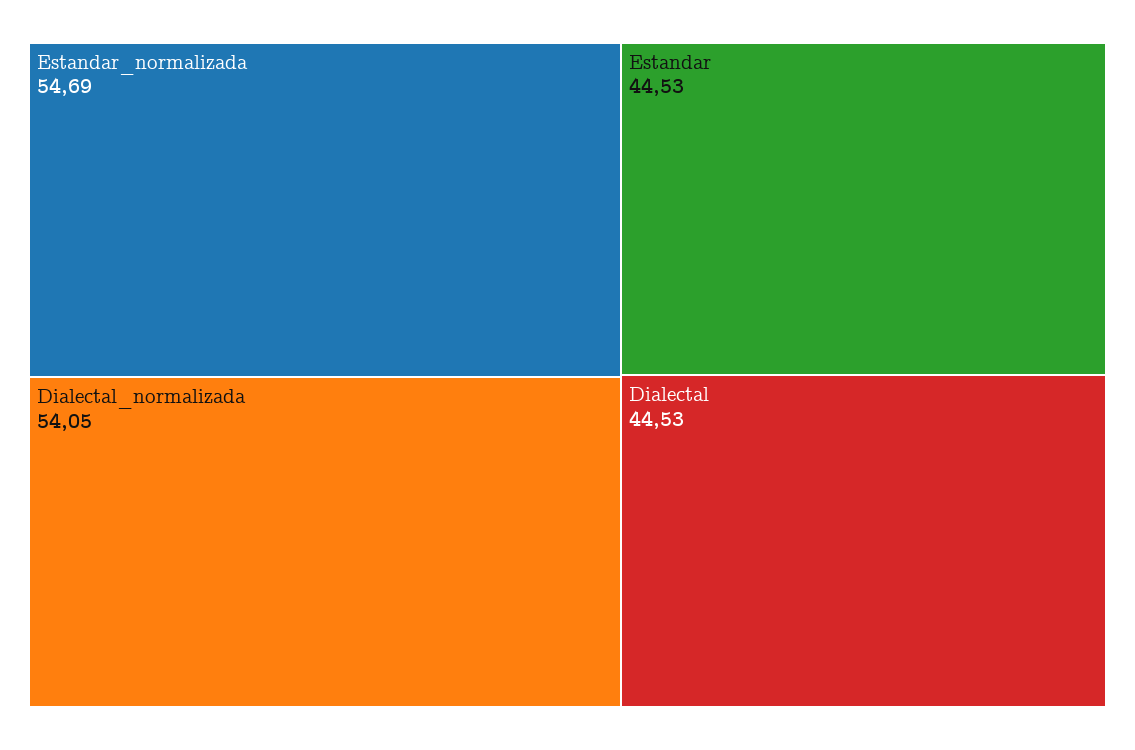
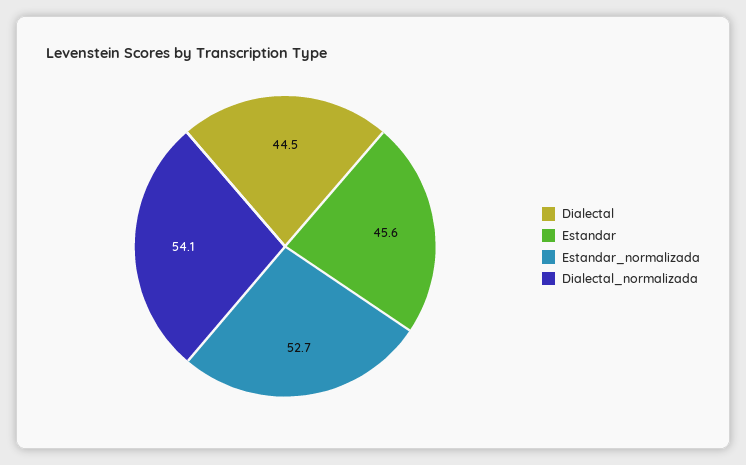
Estandar_normalizada: 54.69 -> 52.7
Estandar: 44.53 -> 45.6

